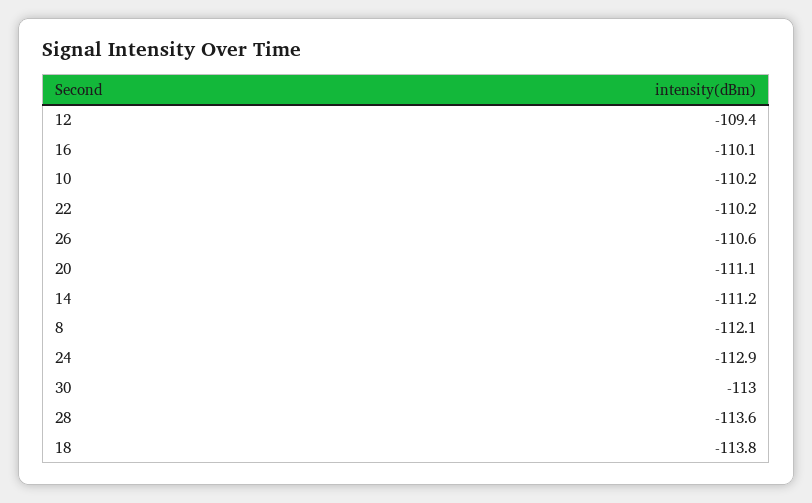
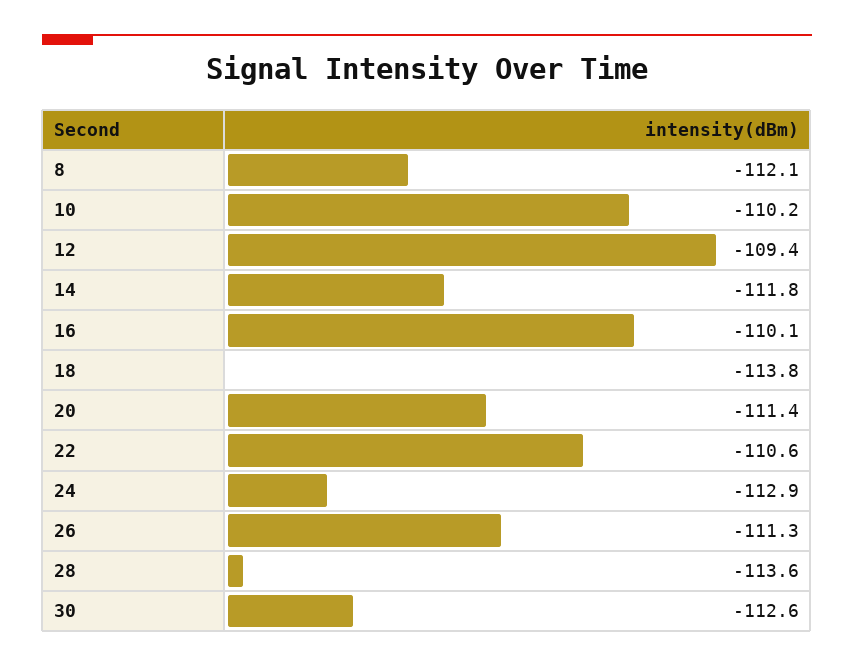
22: -110.2 -> -110.6
26: -110.6 -> -111.3
20: -111.1 -> -111.4
14: -111.2 -> -111.8
30: -113 -> -112.6

